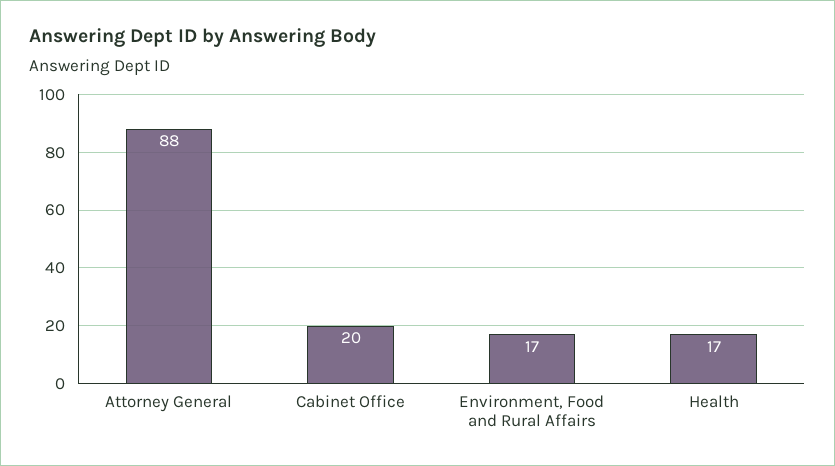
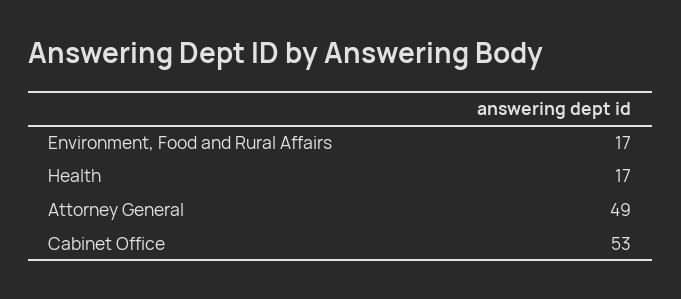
Attorney General: 88 -> 49
Cabinet Office: 20 -> 53

